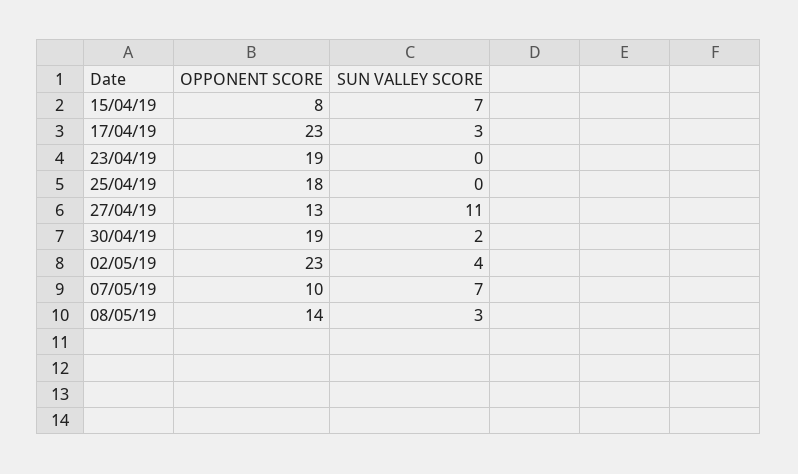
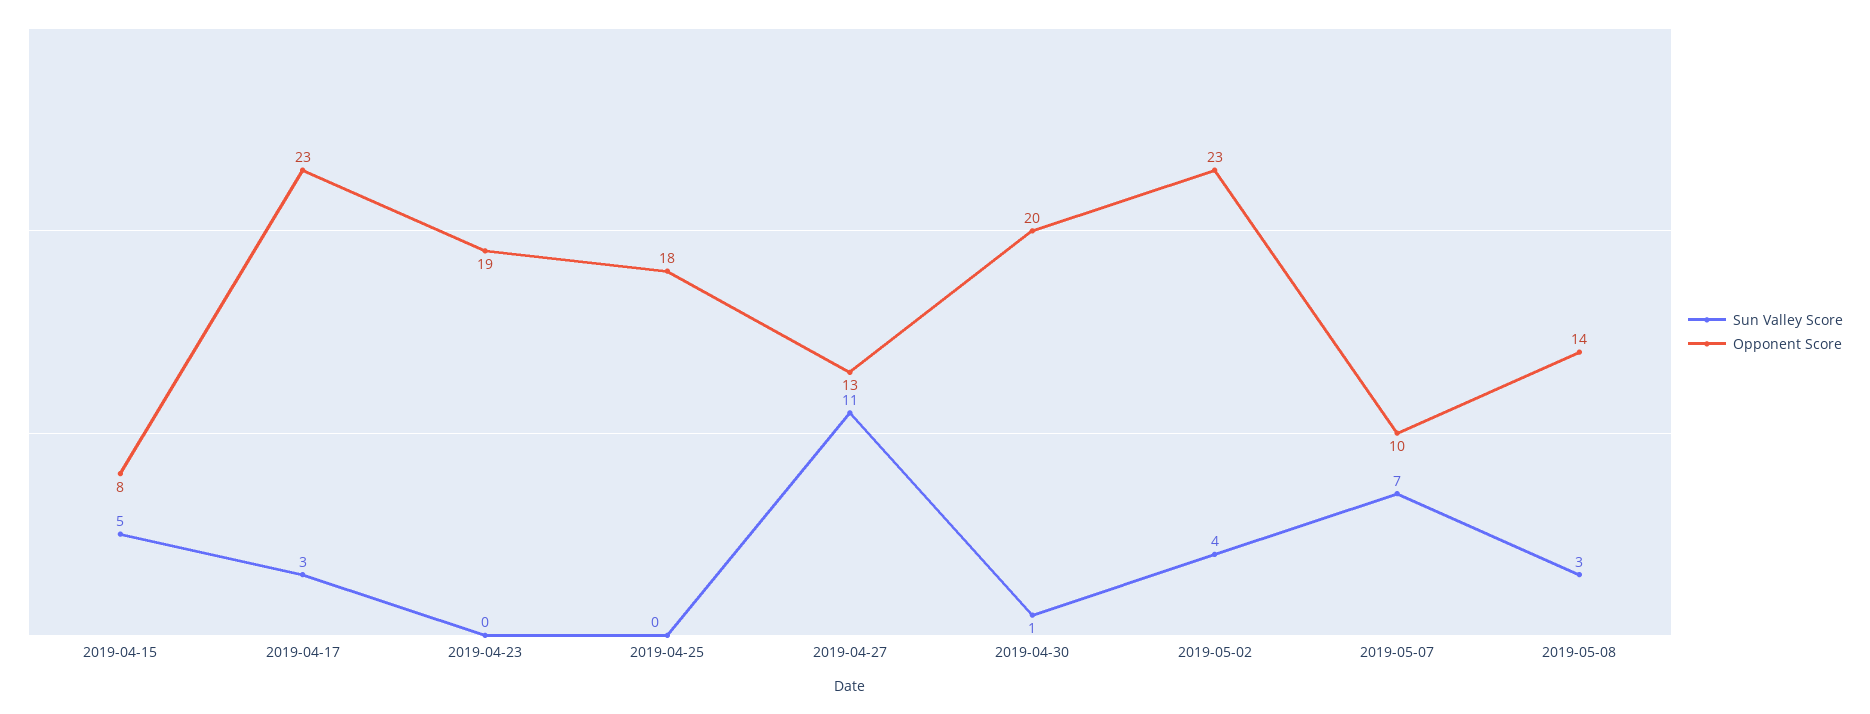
SUN VALLEY SCORE, 15/04/19: 7 -> 5
OPPONENT SCORE, 30/04/19: 19 -> 20
SUN VALLEY SCORE, 30/04/19: 2 -> 1

